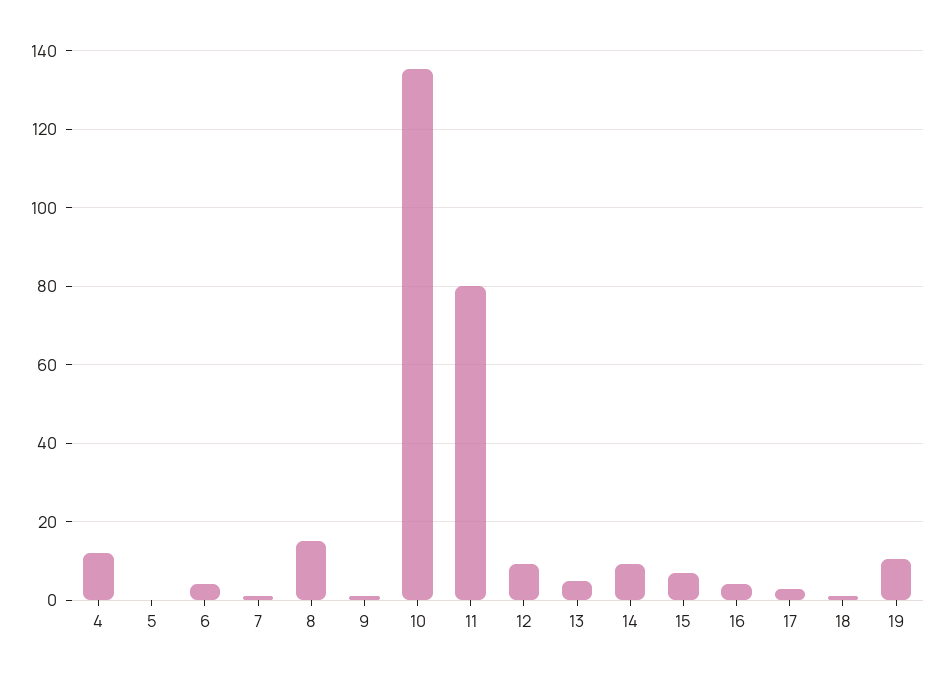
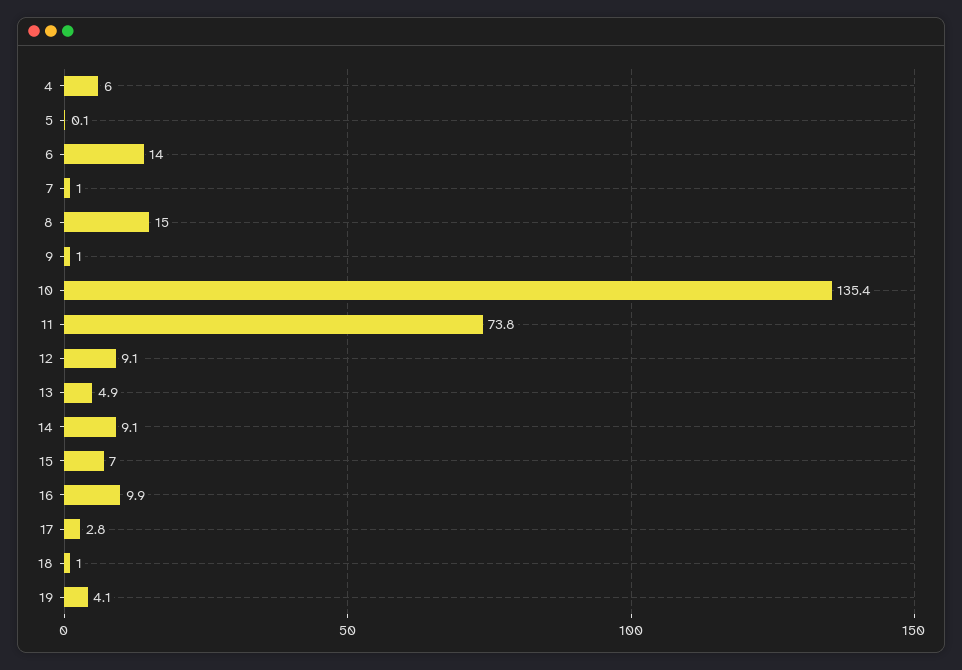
4: 12 -> 6
6: 4 -> 14
11: 80 -> 73.8
16: 4 -> 9.9
19: 10 -> 4.1

